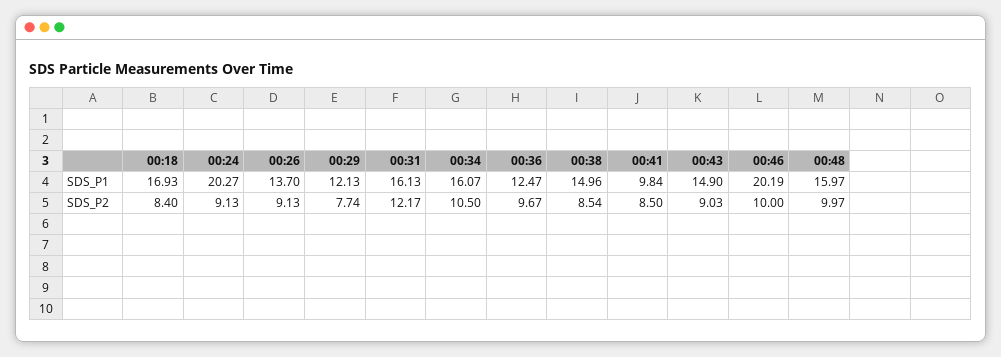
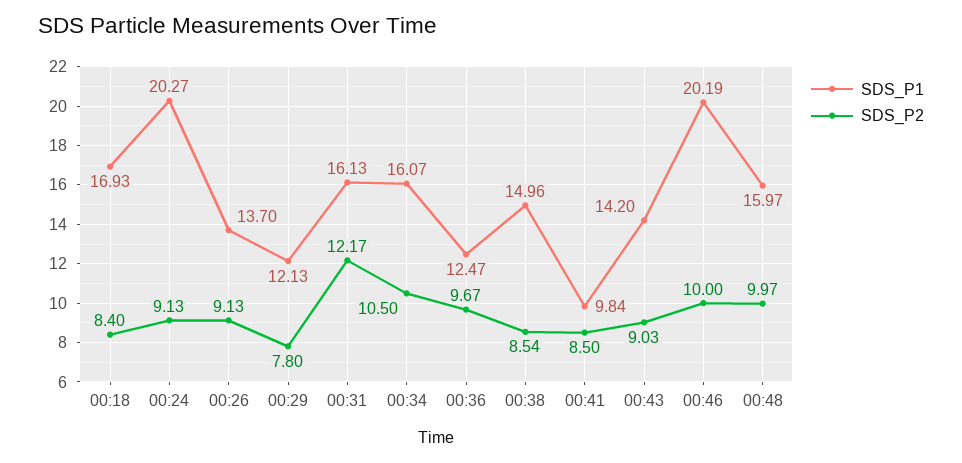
SDS_P1, 00:43: 14.9 -> 14.2
SDS_P2, 00:29: 7.74 -> 7.8

